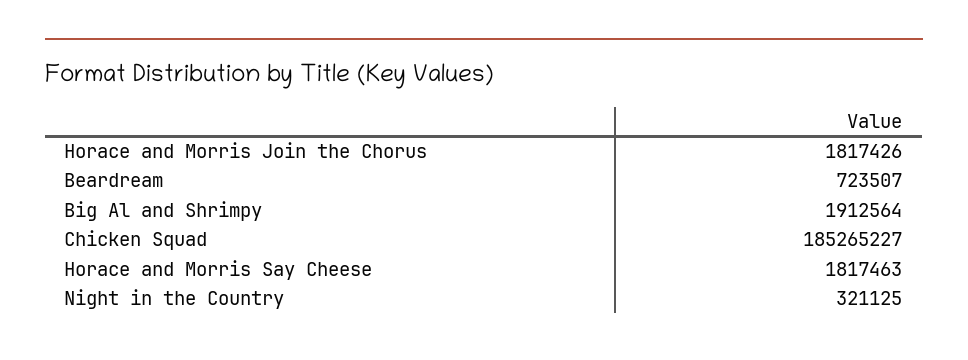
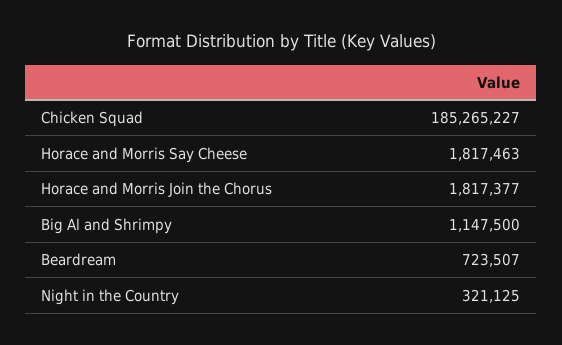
Horace and Morris Join the Chorus: 1817426 -> 1817377
Big Al and Shrimpy: 1912564 -> 1147500

